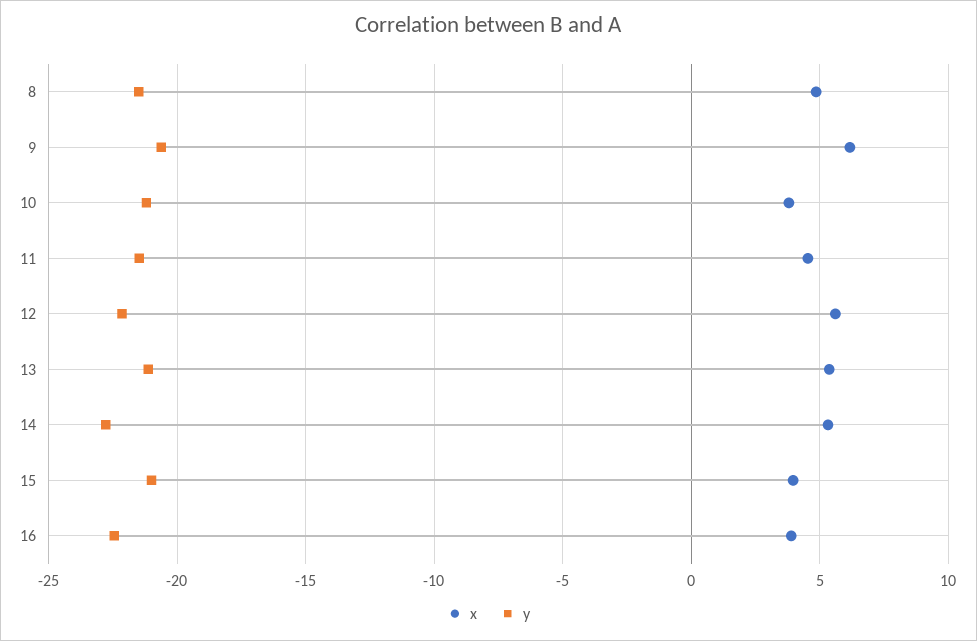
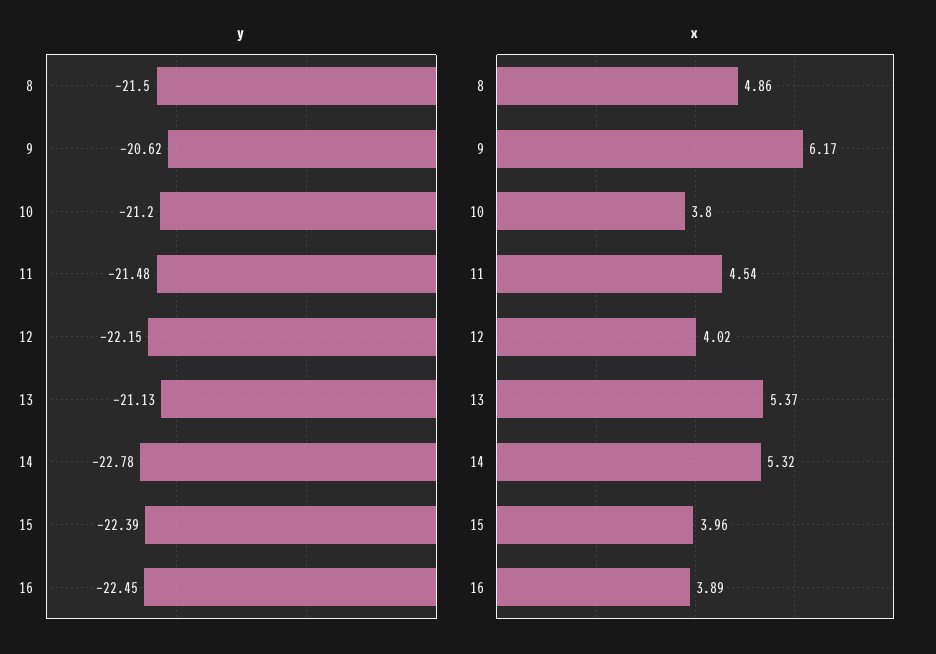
x, 12: 5.5 -> 4.02
y, 15: -21 -> -22.39

